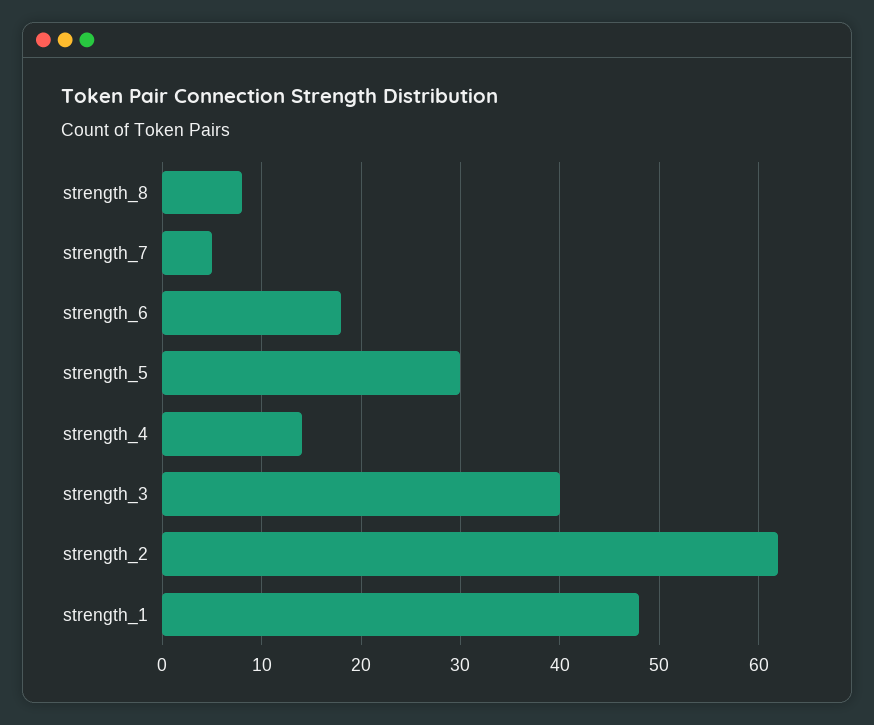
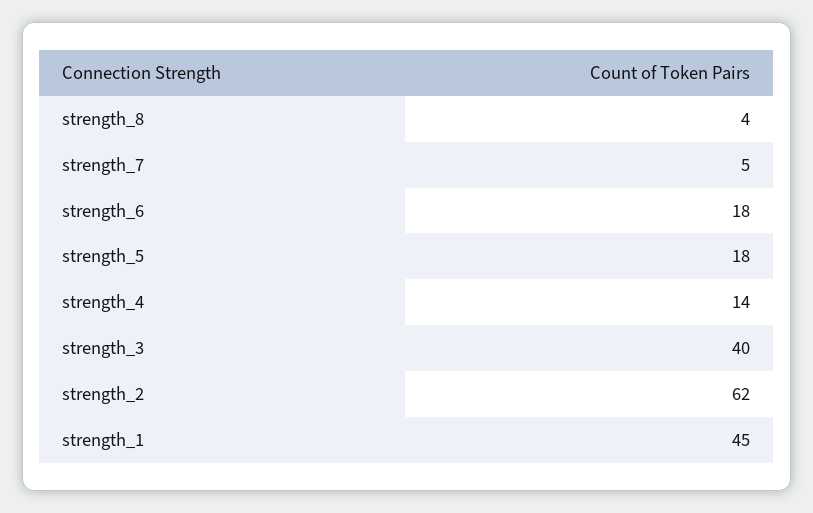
strength_8: 8 -> 4
strength_5: 30 -> 18
strength_1: 48 -> 45

